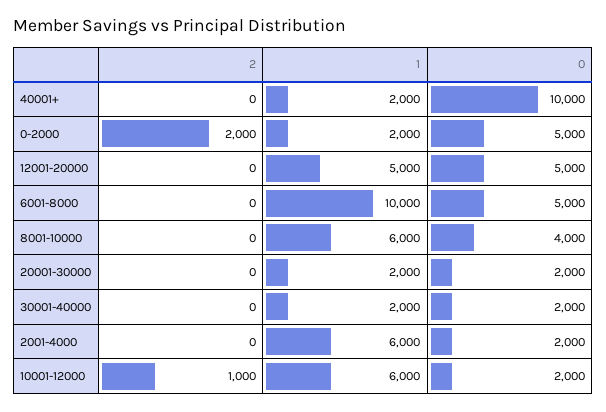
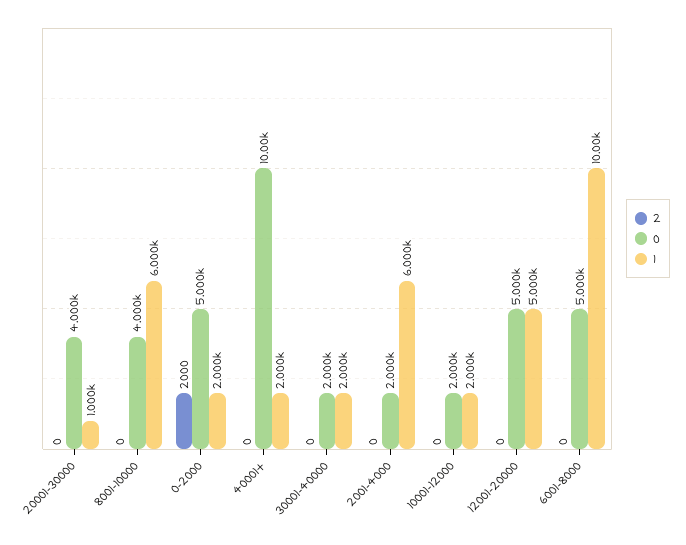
1, 20001-30000: 2000 -> 1000
0, 20001-30000: 2000 -> 4000
2, 10001-12000: 1000 -> 0
1, 10001-12000: 6000 -> 2000

